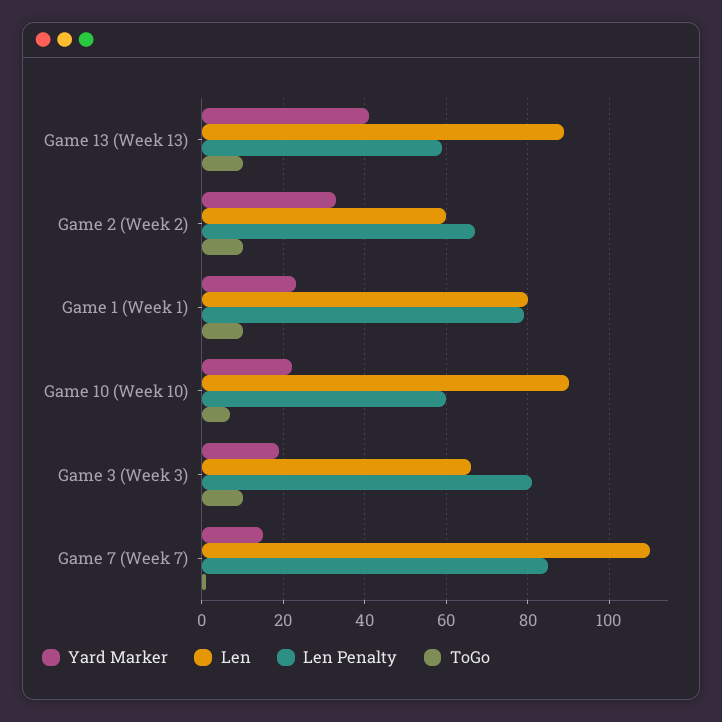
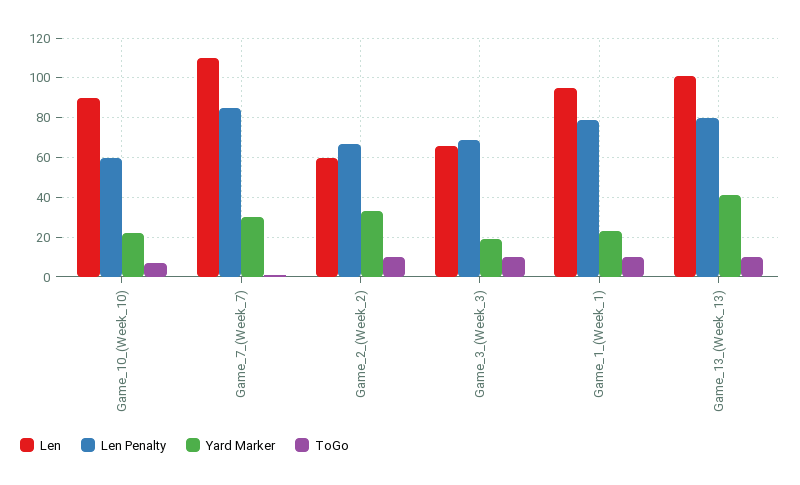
Len, Game 13 (Week 13): 90 -> 100
Len Penalty, Game 13 (Week 13): 60 -> 80
Len, Game 1 (Week 1): 80 -> 95
Len Penalty, Game 3 (Week 3): 80 -> 70
Yard Marker, Game 7 (Week 7): 15 -> 30

